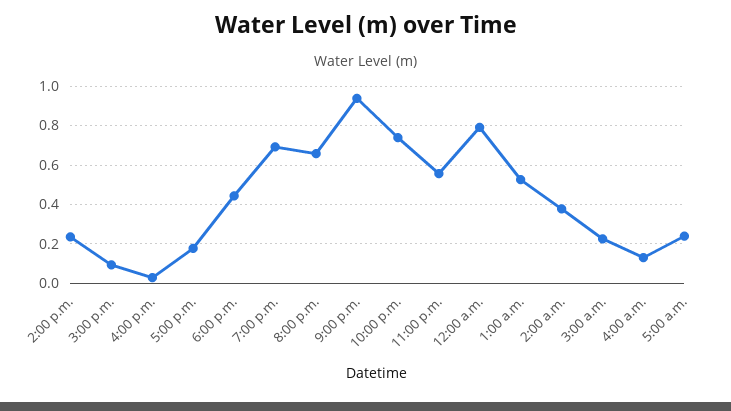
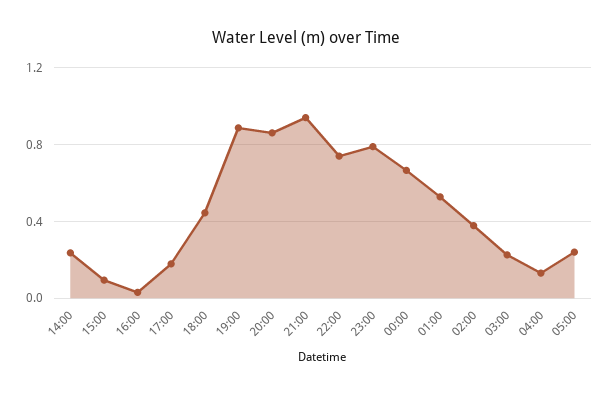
7:00 p.m.: 0.7 -> 0.9
8:00 p.m.: 0.65 -> 0.85
11:00 p.m.: 0.55 -> 0.8
12:00 a.m.: 0.8 -> 0.65

